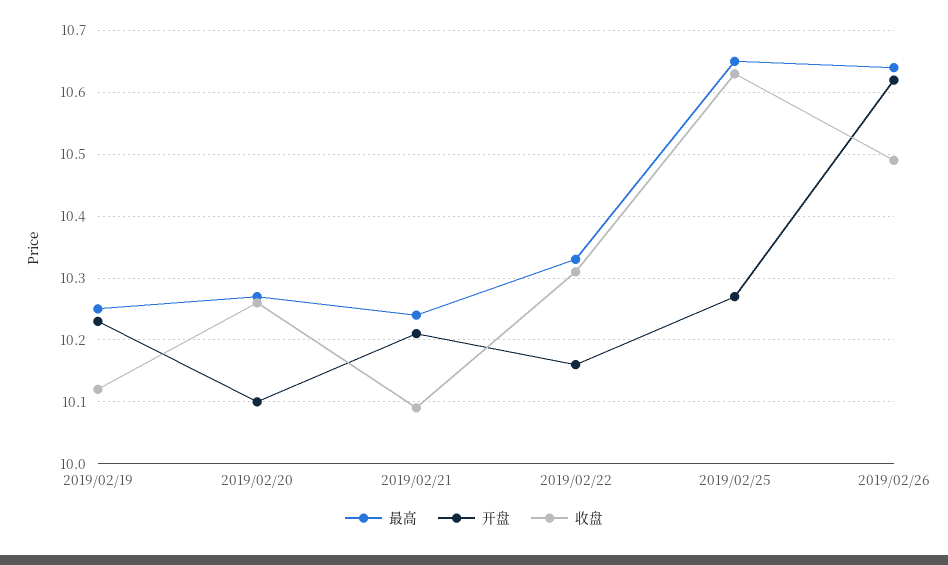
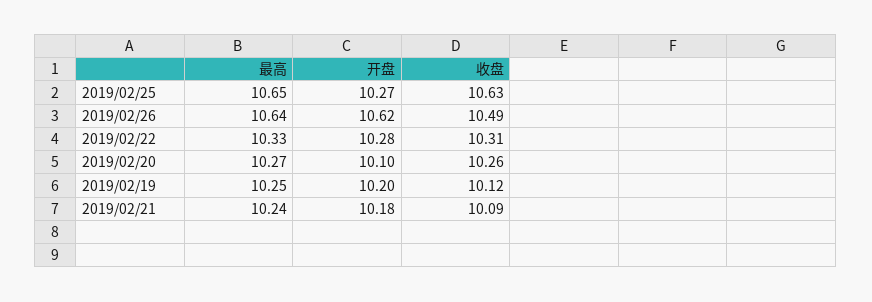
开盘, 2019/02/19: 10.23 -> 10.2
开盘, 2019/02/21: 10.21 -> 10.18
开盘, 2019/02/22: 10.16 -> 10.28

